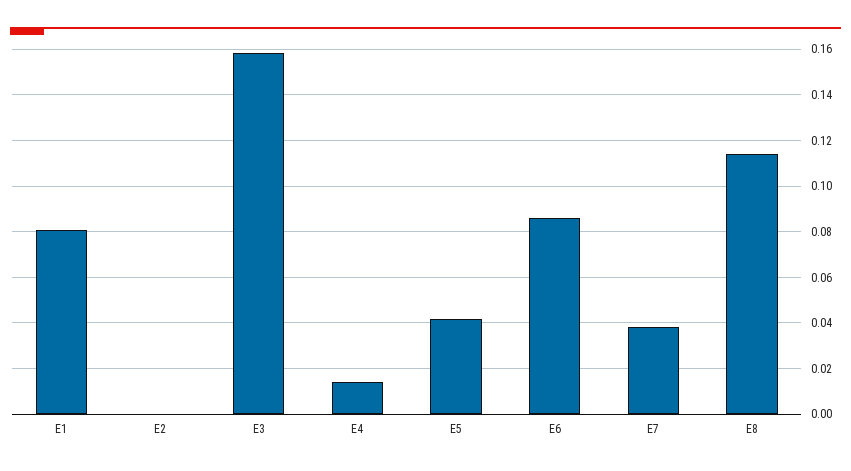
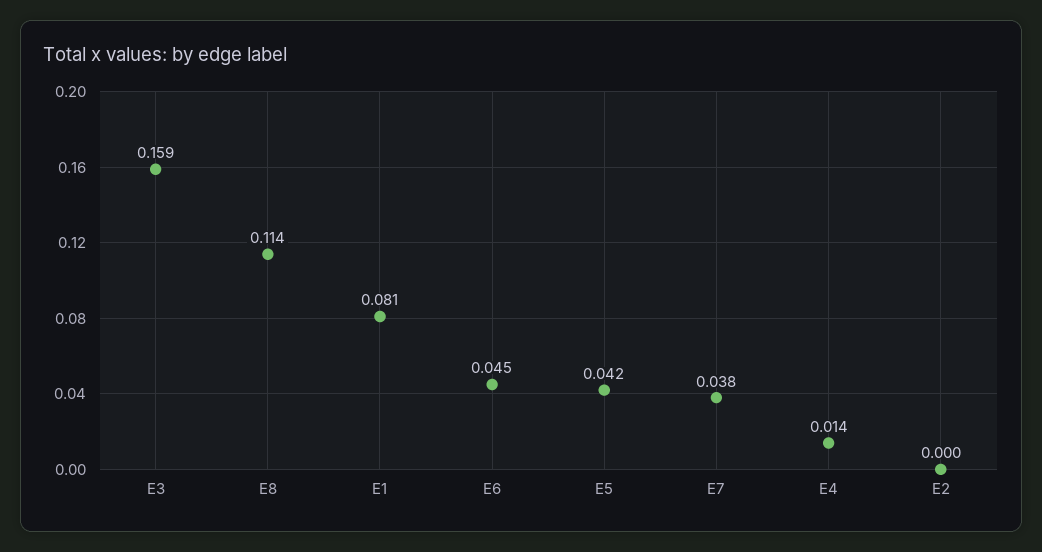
E6: 0.085 -> 0.045

